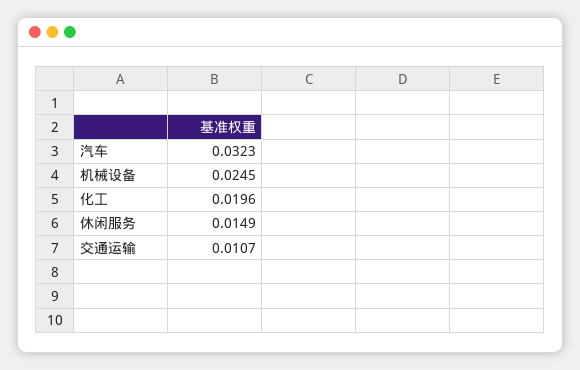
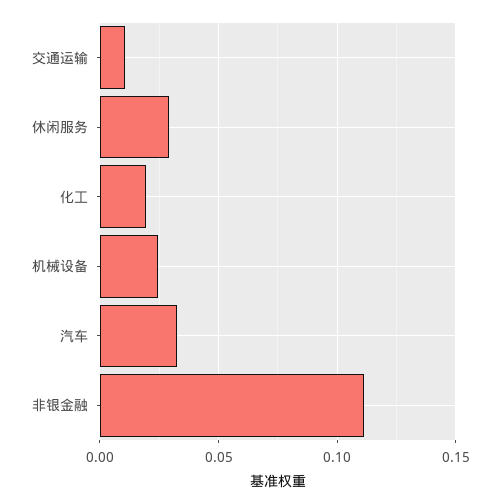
休闲服务: 0.0149 -> 0.03
非银金融: none -> 0.11

